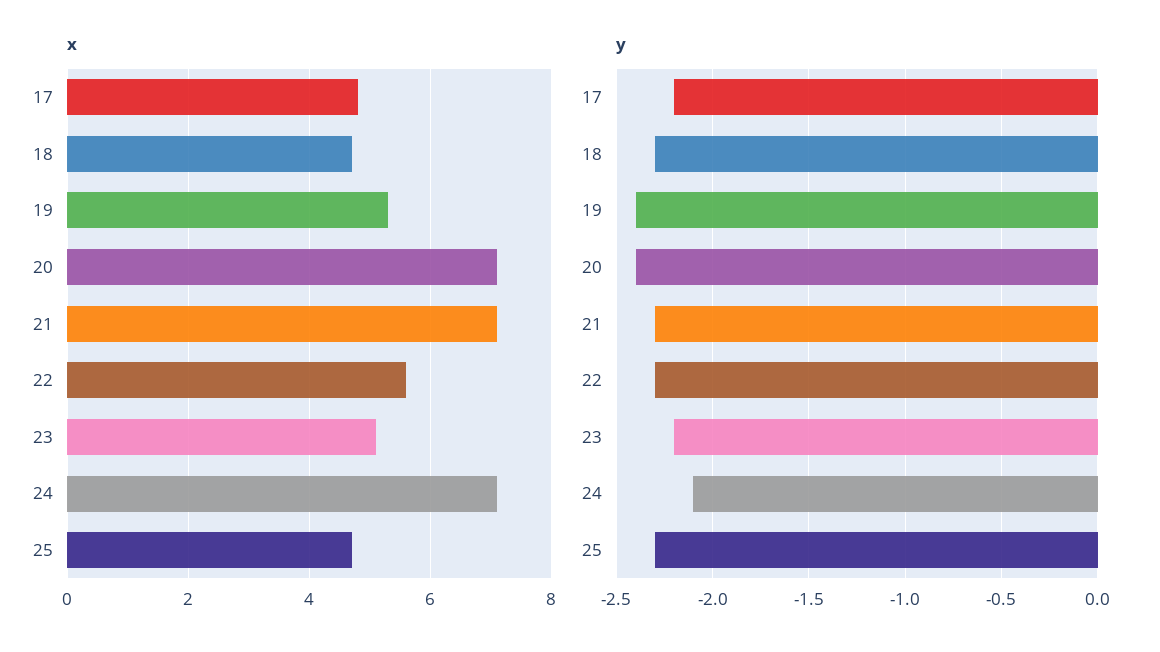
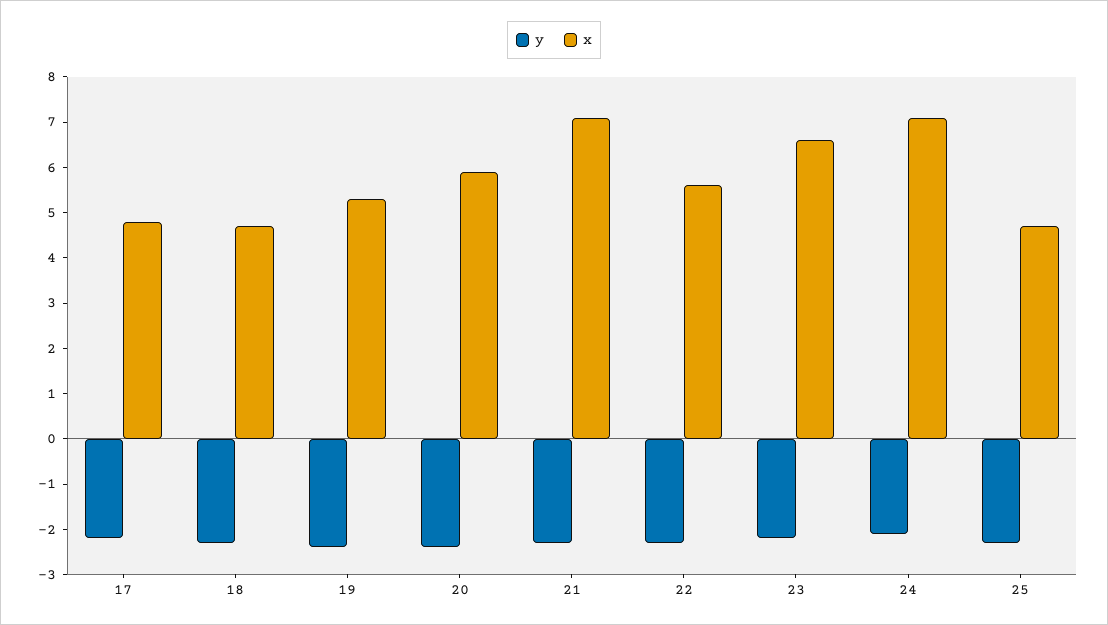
x, 20: 7 -> 6
x, 23: 5 -> 6.5

